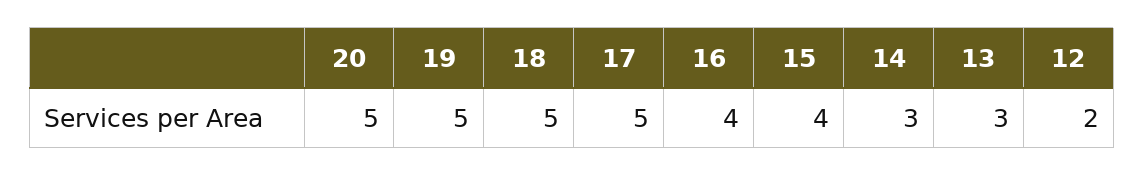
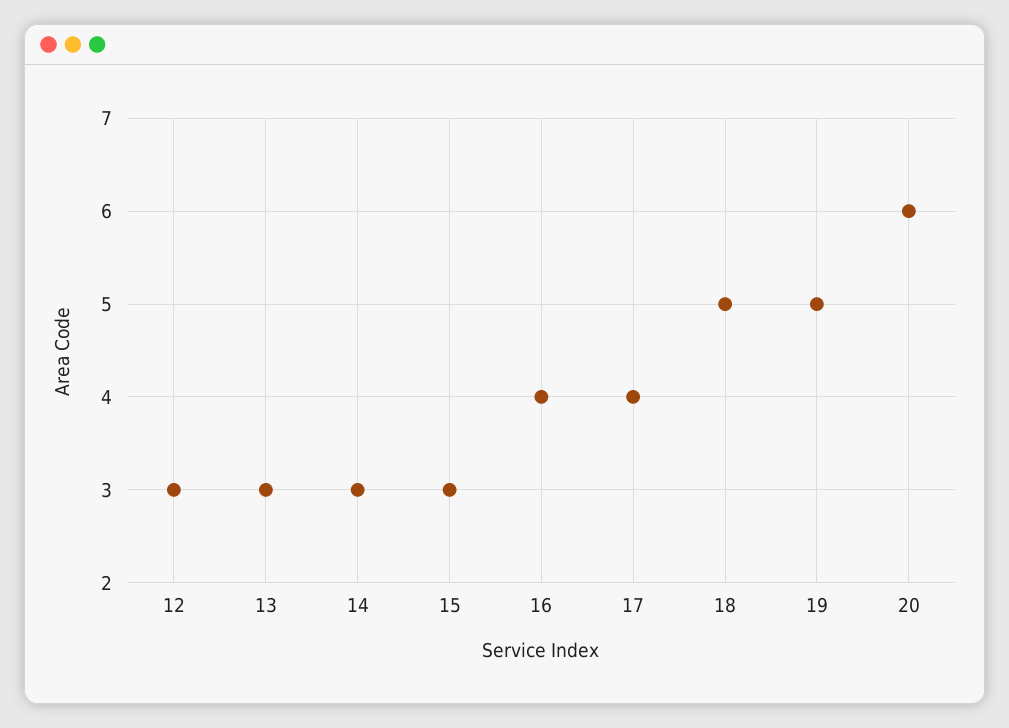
20: 5 -> 6
17: 5 -> 4
15: 4 -> 3
12: 2 -> 3

